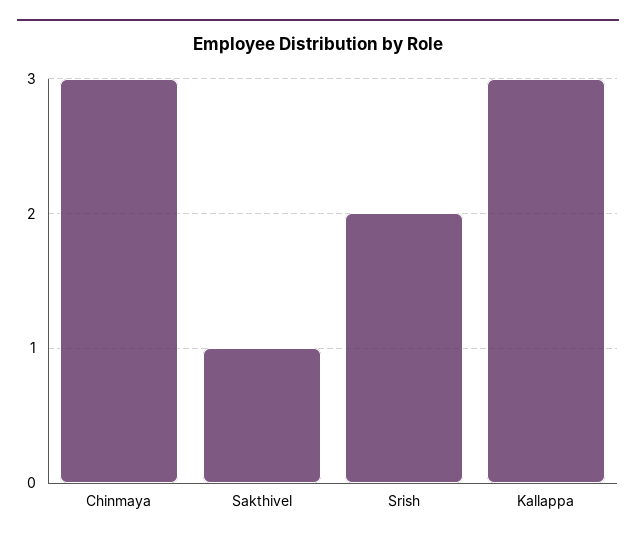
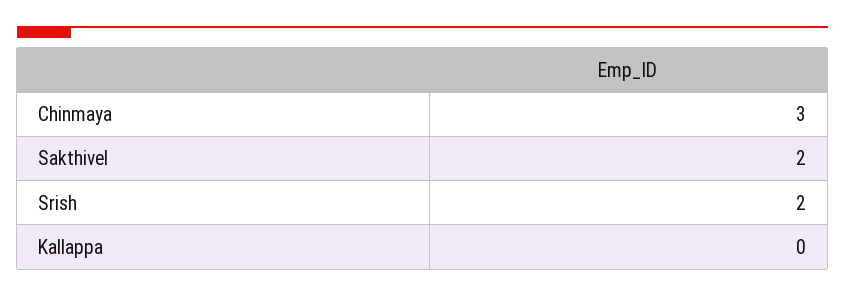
Sakthivel: 1 -> 2
Kallappa: 3 -> 0

